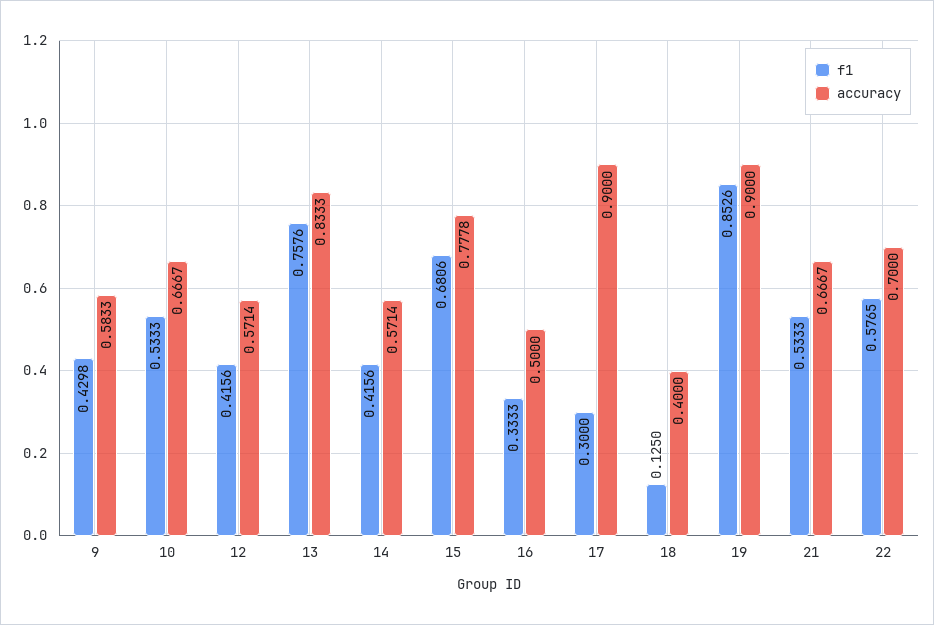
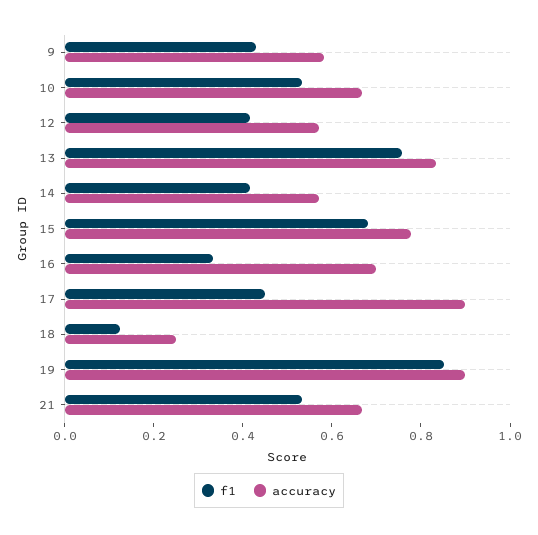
accuracy, 16: 0.5 -> 0.7
f1, 17: 0.3 -> 0.45
accuracy, 18: 0.4 -> 0.25
f1, 22: 0.5765 -> none
accuracy, 22: 0.7 -> none

